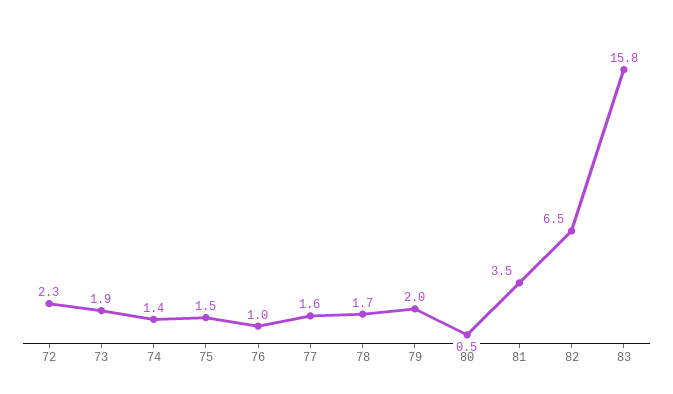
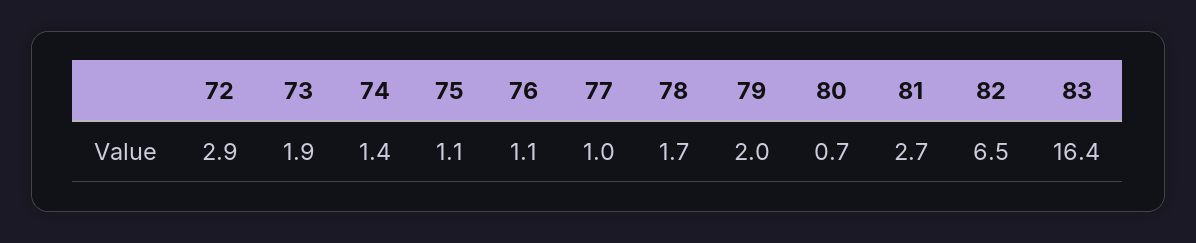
72: 2.3 -> 2.9
75: 1.5 -> 1.1
76: 1 -> 1.1
77: 1.6 -> 1
80: 0.5 -> 0.7
81: 3.5 -> 2.7
83: 15.8 -> 16.4

